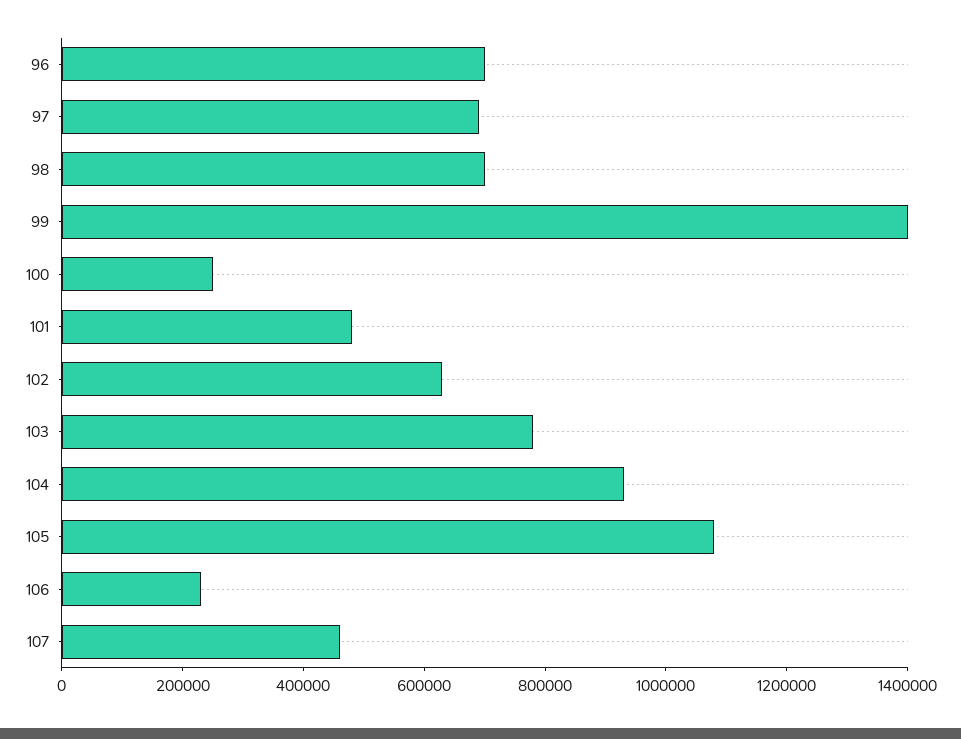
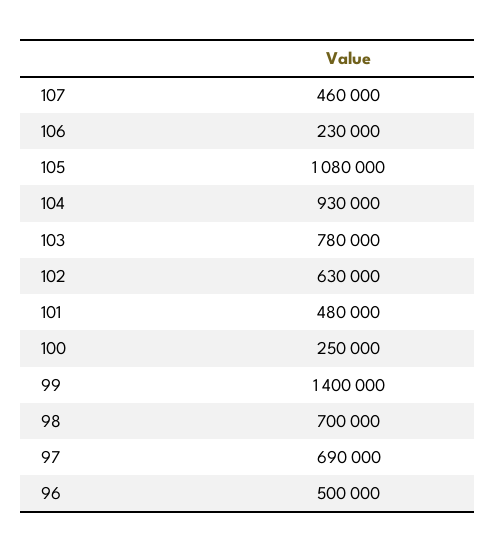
96: 700000 -> 500000

